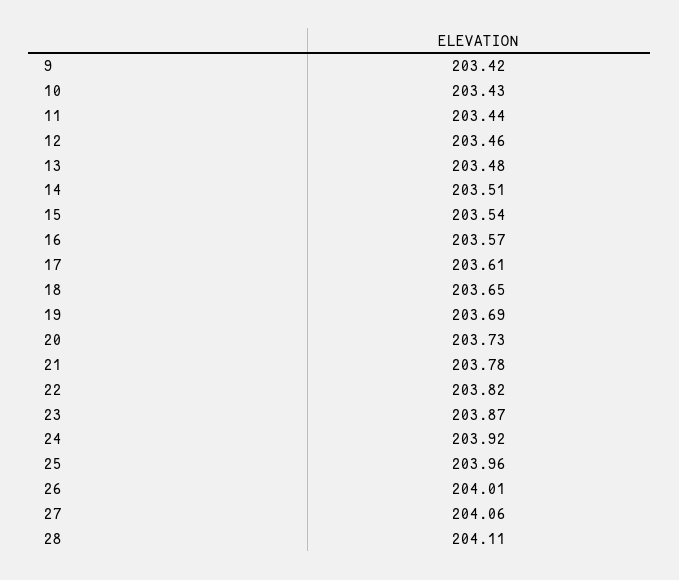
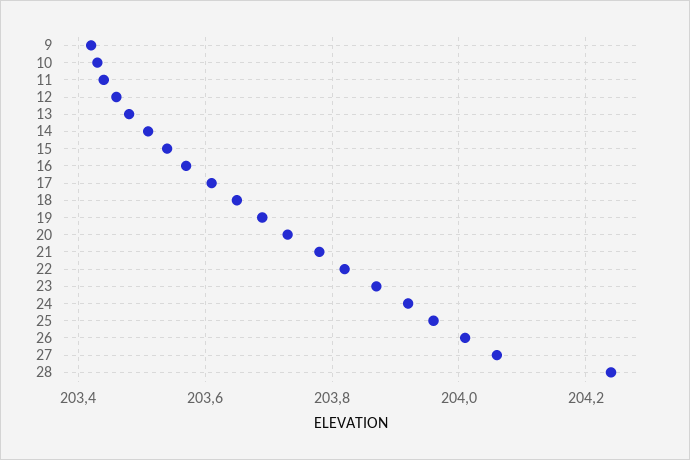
28: 204.11 -> 204.25

